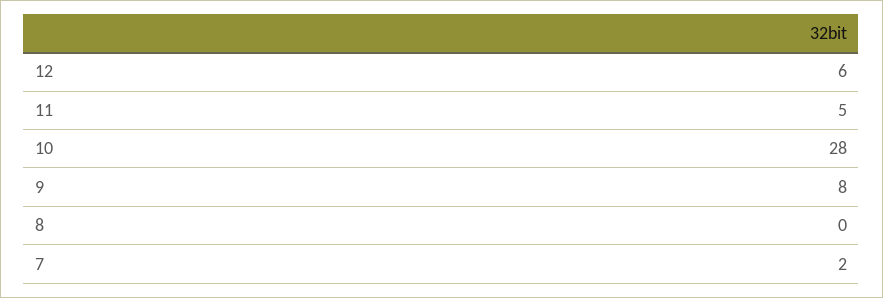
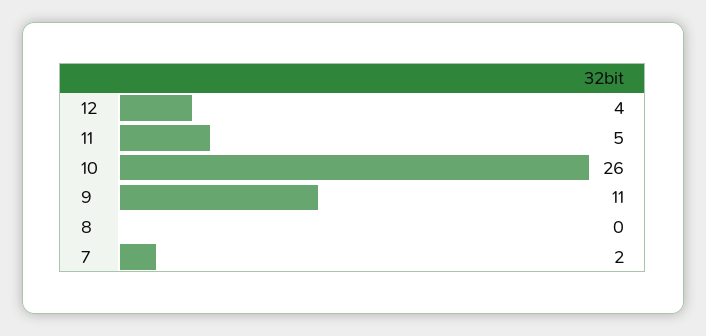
12: 6 -> 4
10: 28 -> 26
9: 8 -> 11

